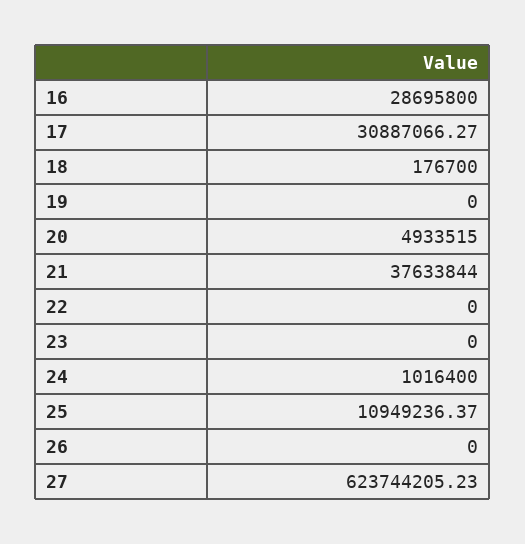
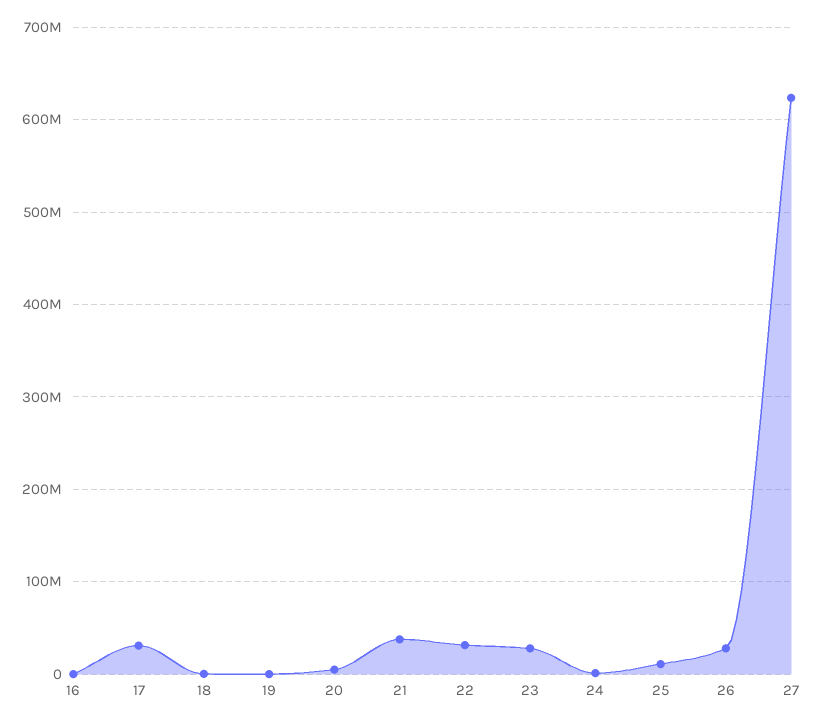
16: 28695800 -> 0
22: 0 -> 30000000
23: 0 -> 30000000
26: 0 -> 30000000

